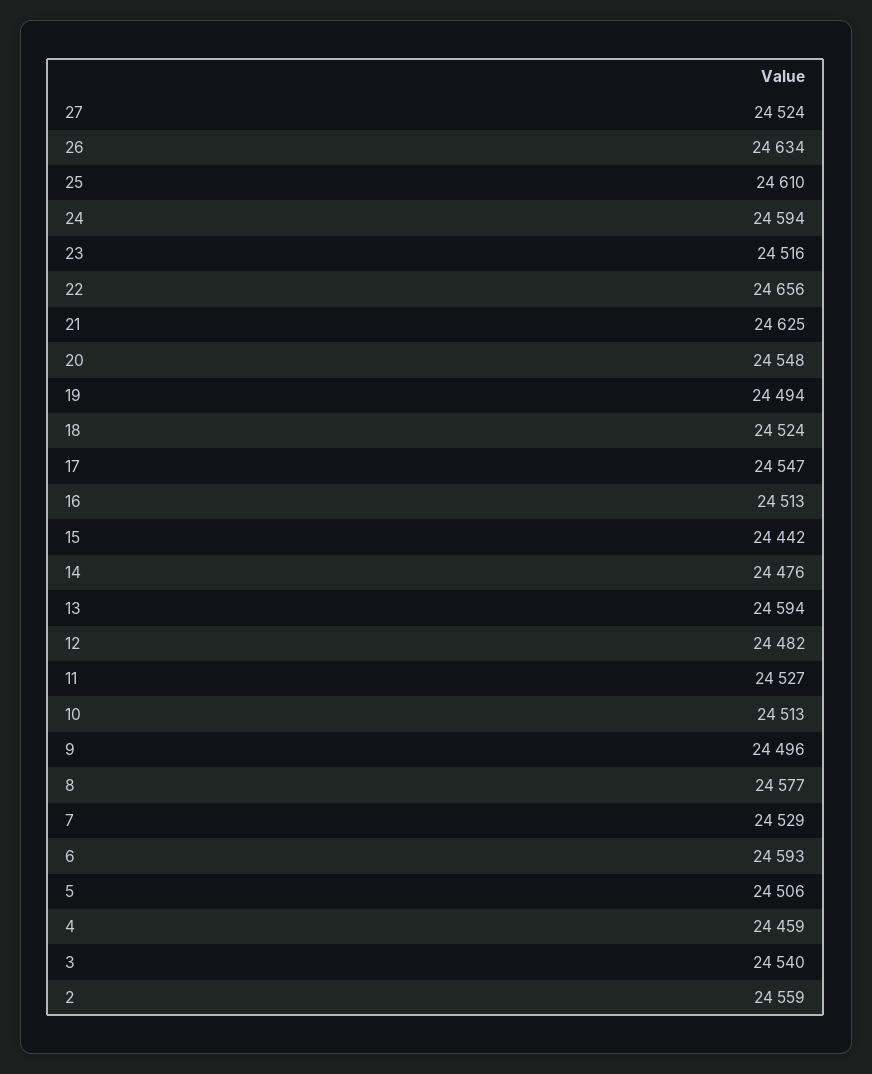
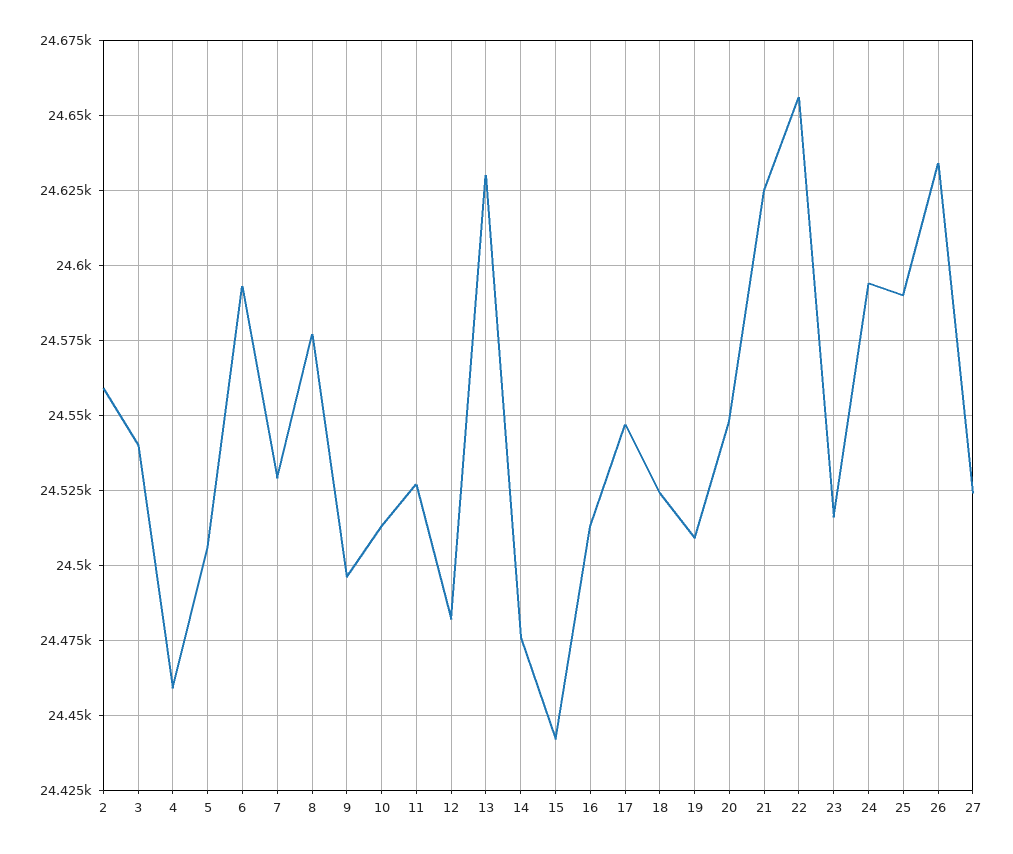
25: 24610 -> 24590
19: 24494 -> 24510
13: 24594 -> 24630

